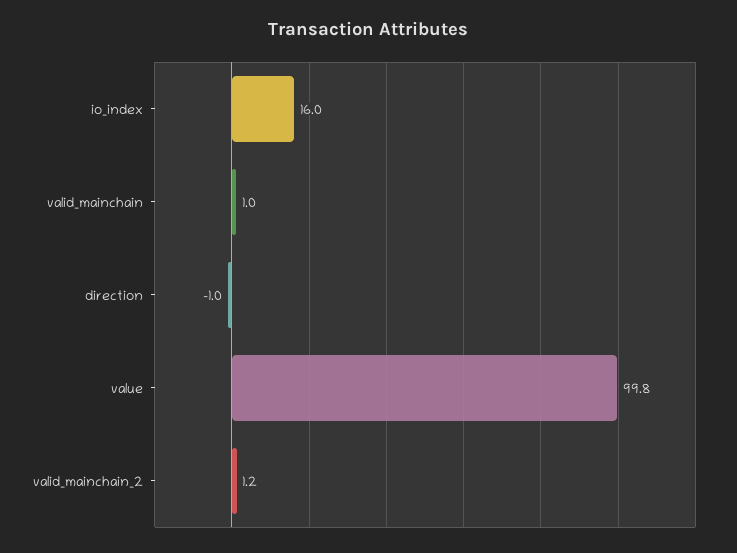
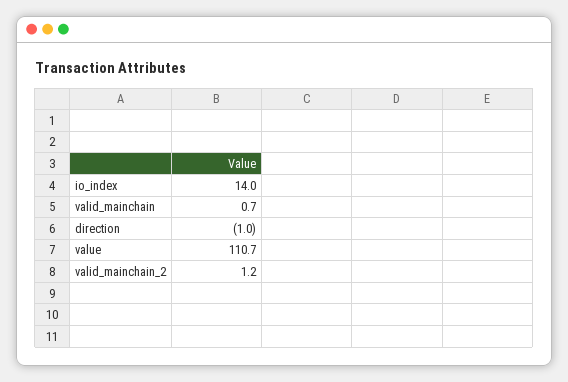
io_index: 16 -> 14
valid_mainchain: 1 -> 0.7
value: 99.8 -> 110.7

